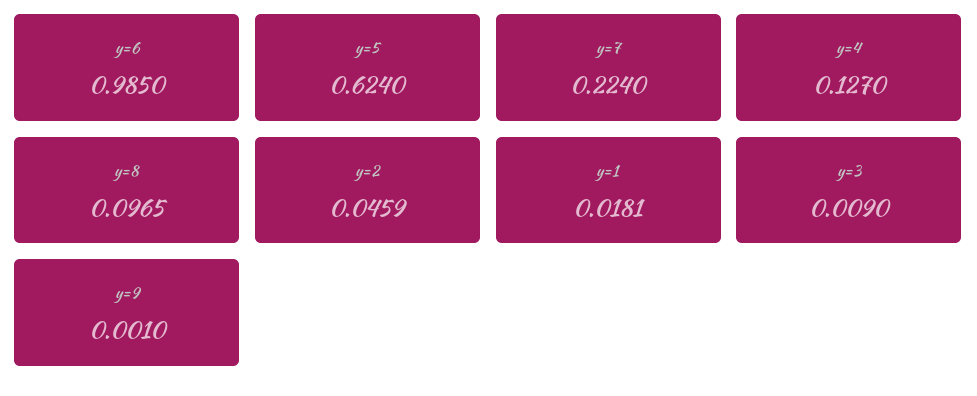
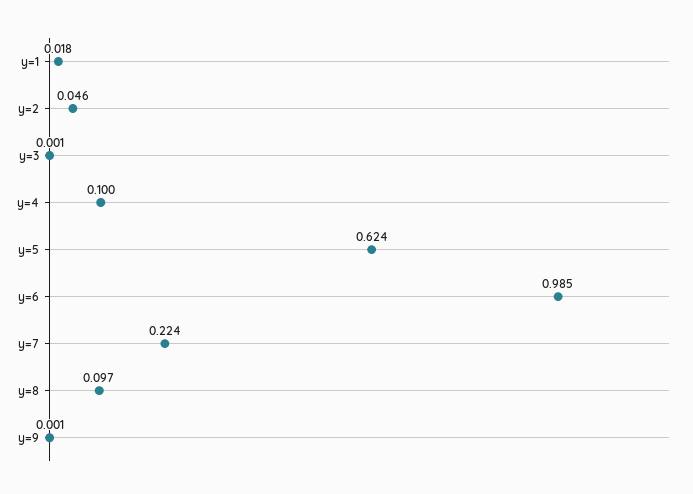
y=4: 0.127 -> 0.1
y=3: 0.009 -> 0.001

